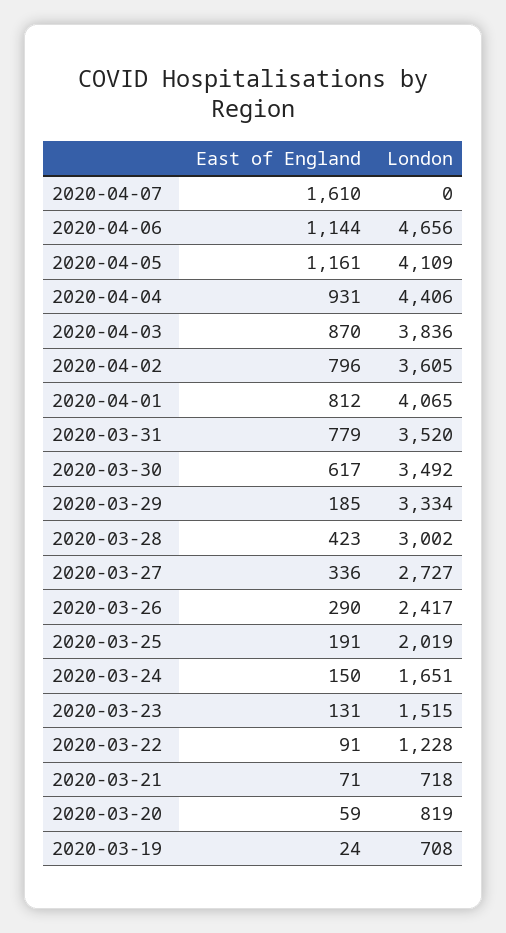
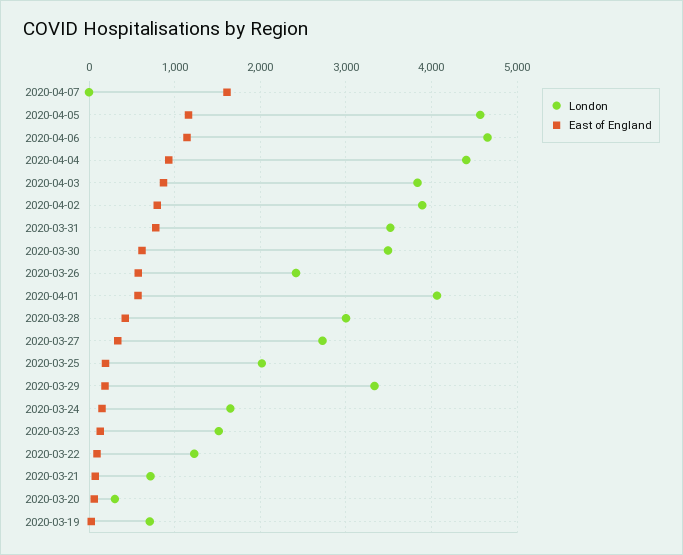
London, 2020-04-05: 4109 -> 4600
London, 2020-04-02: 3605 -> 3900
East of England, 2020-04-01: 812 -> 600
East of England, 2020-03-26: 290 -> 600
London, 2020-03-20: 819 -> 300

